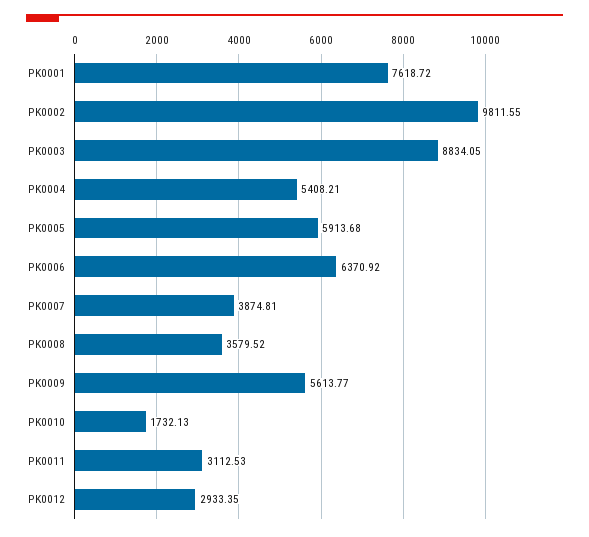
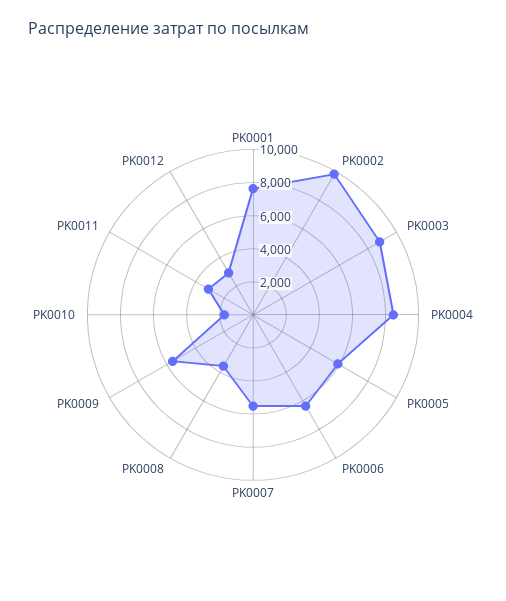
PK0004: 5408.21 -> 8500
PK0007: 3874.81 -> 5500

